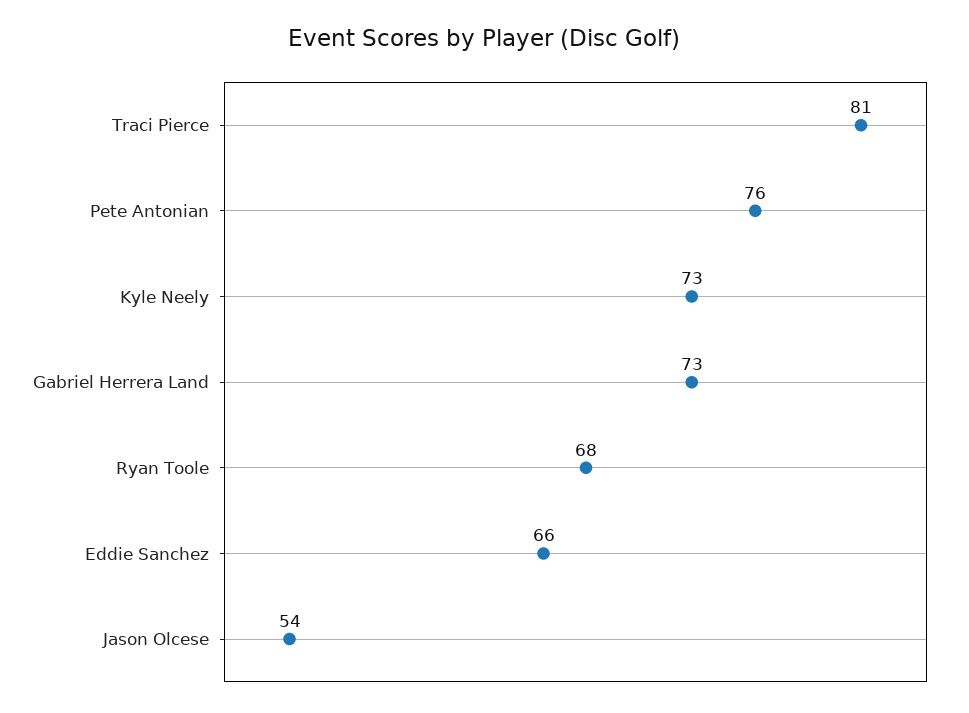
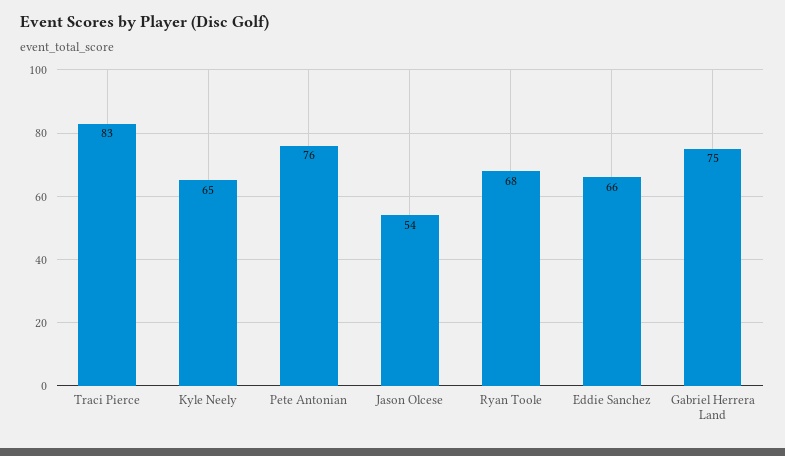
Traci Pierce: 81 -> 83
Kyle Neely: 73 -> 65
Gabriel Herrera Land: 73 -> 75

